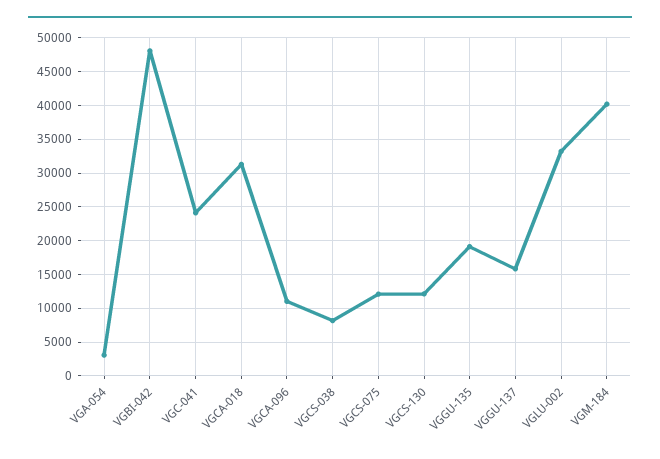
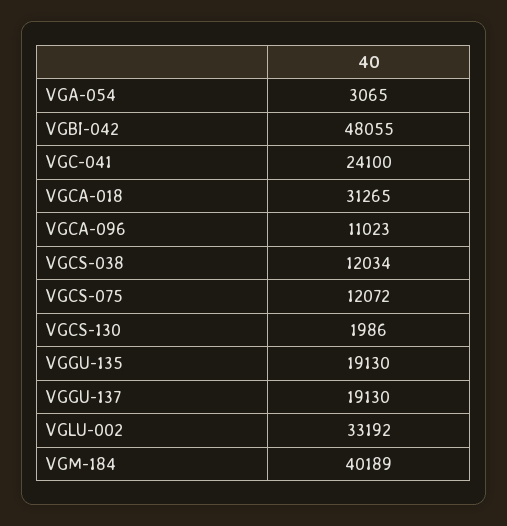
VGCS-038: 8000 -> 12034
VGCS-130: 12000 -> 1986
VGGU-137: 16000 -> 19130

